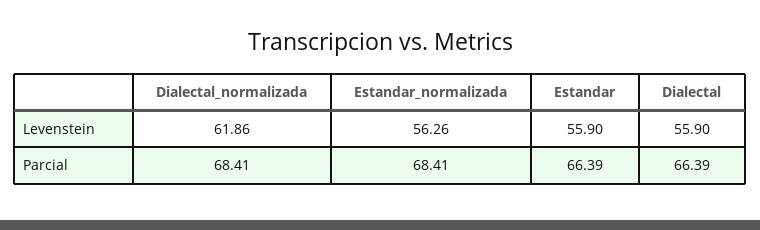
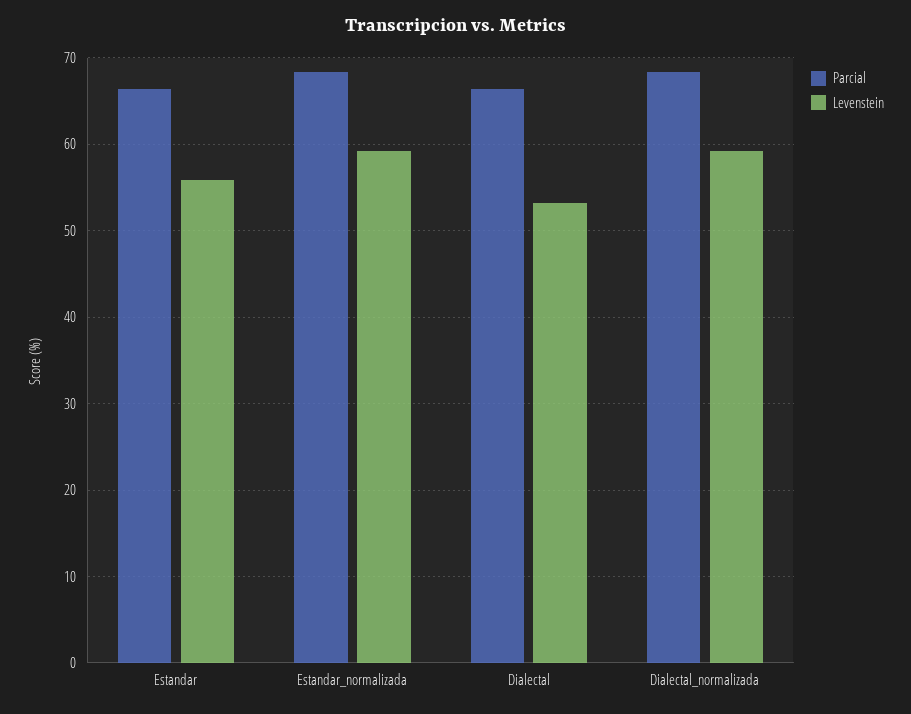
Levenstein, Dialectal_normalizada: 61.86 -> 59
Levenstein, Estandar_normalizada: 56.26 -> 59
Levenstein, Dialectal: 55.9 -> 53

